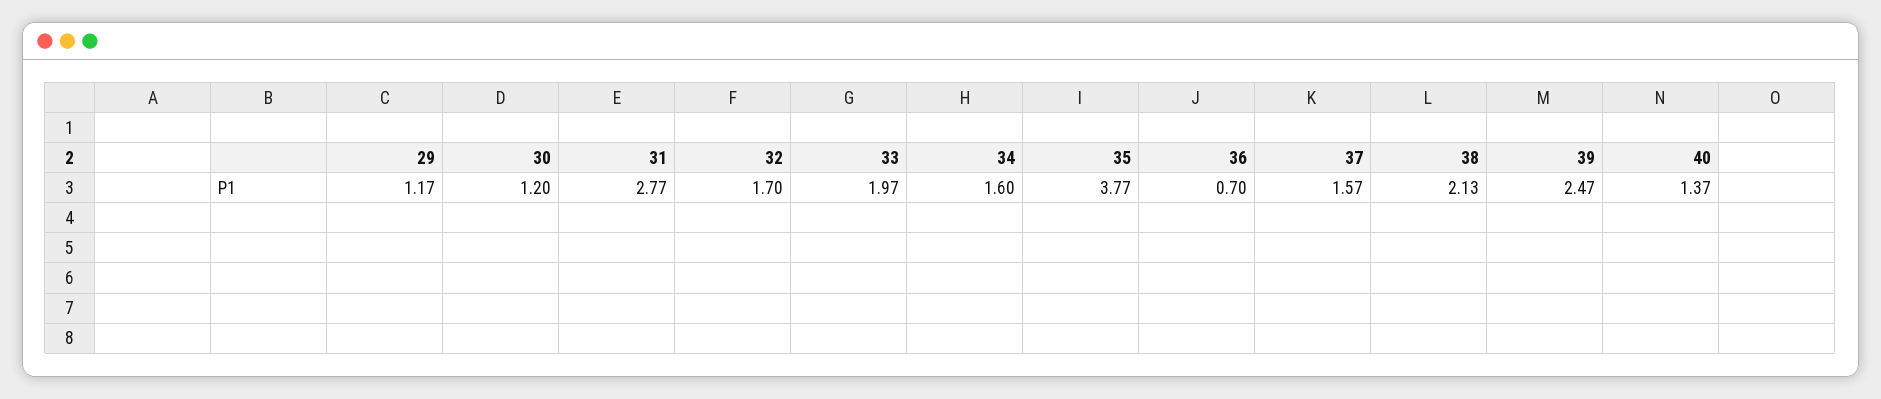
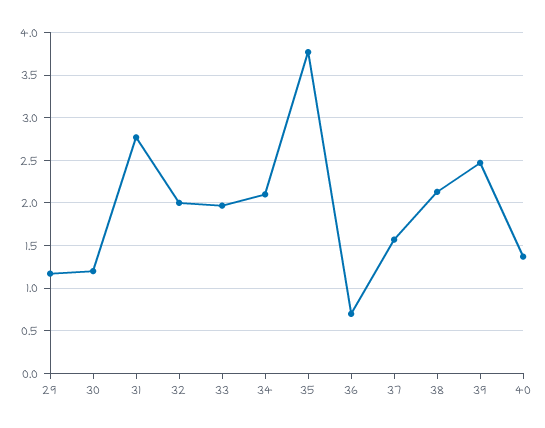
32: 1.7 -> 2
34: 1.6 -> 2.1

